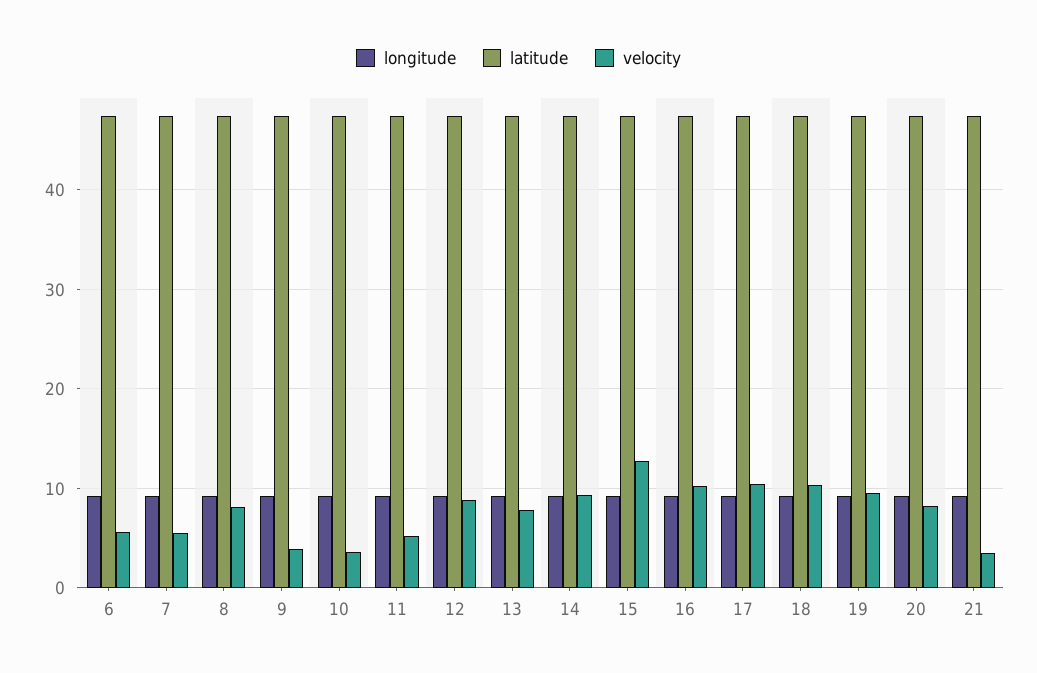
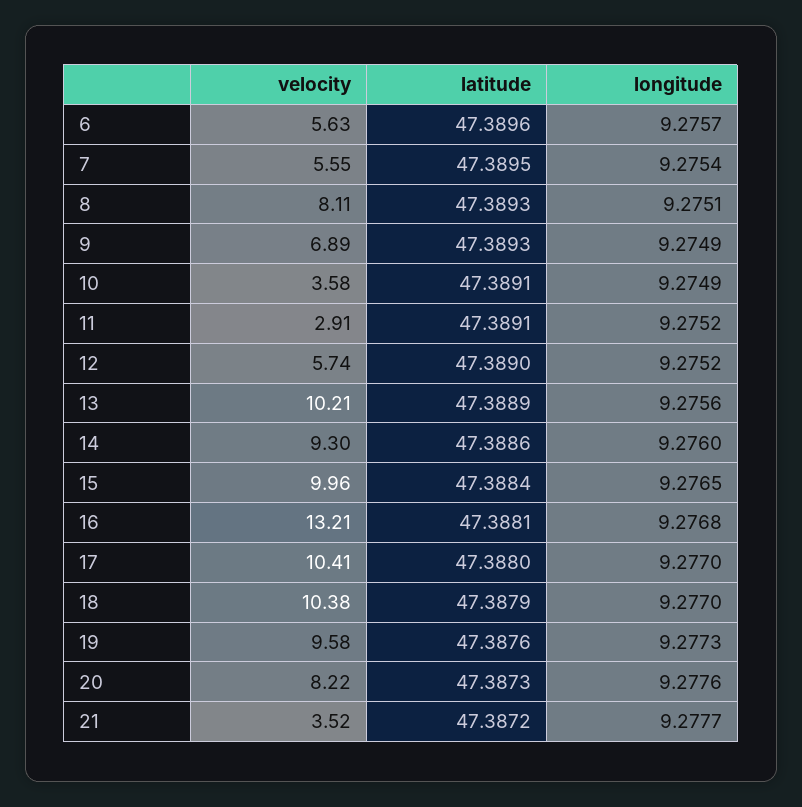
velocity, 9: 4 -> 6.89
velocity, 11: 5 -> 2.91
velocity, 12: 9 -> 5.74
velocity, 13: 8 -> 10.21
velocity, 15: 13 -> 9.96
velocity, 16: 10 -> 13.21

